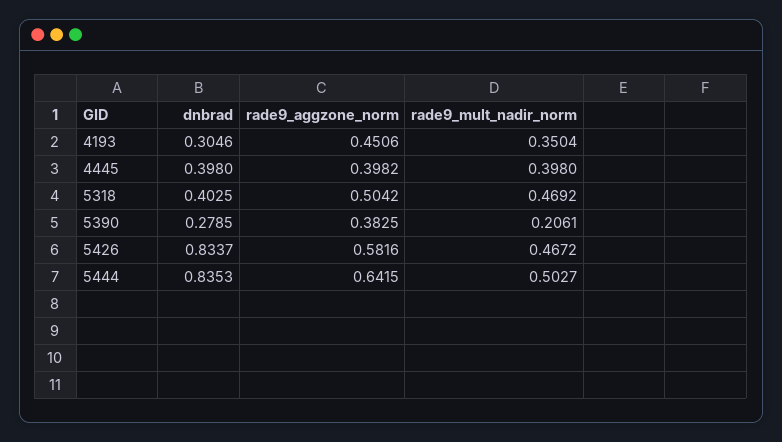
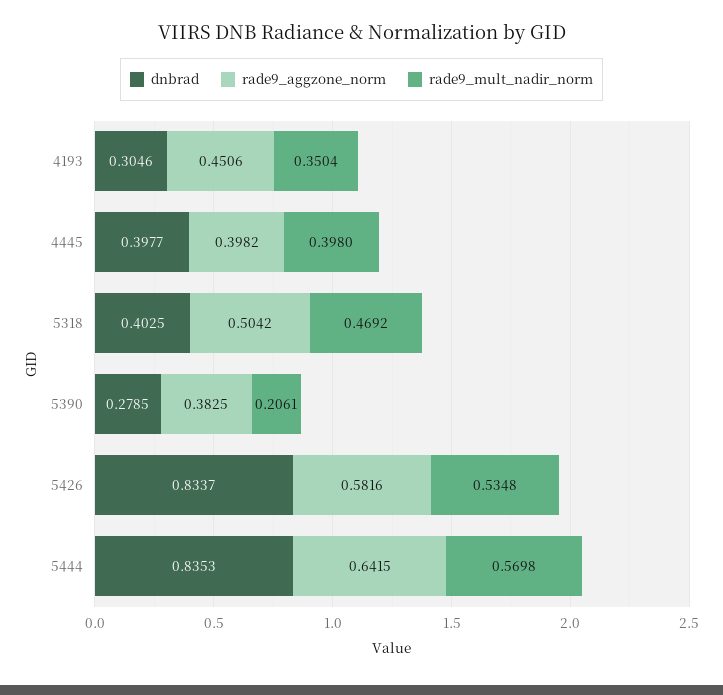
dnbrad, 4445: 0.398 -> 0.3977
rade9_mult_nadir_norm, 5426: 0.4672 -> 0.5348
rade9_mult_nadir_norm, 5444: 0.5027 -> 0.5698

